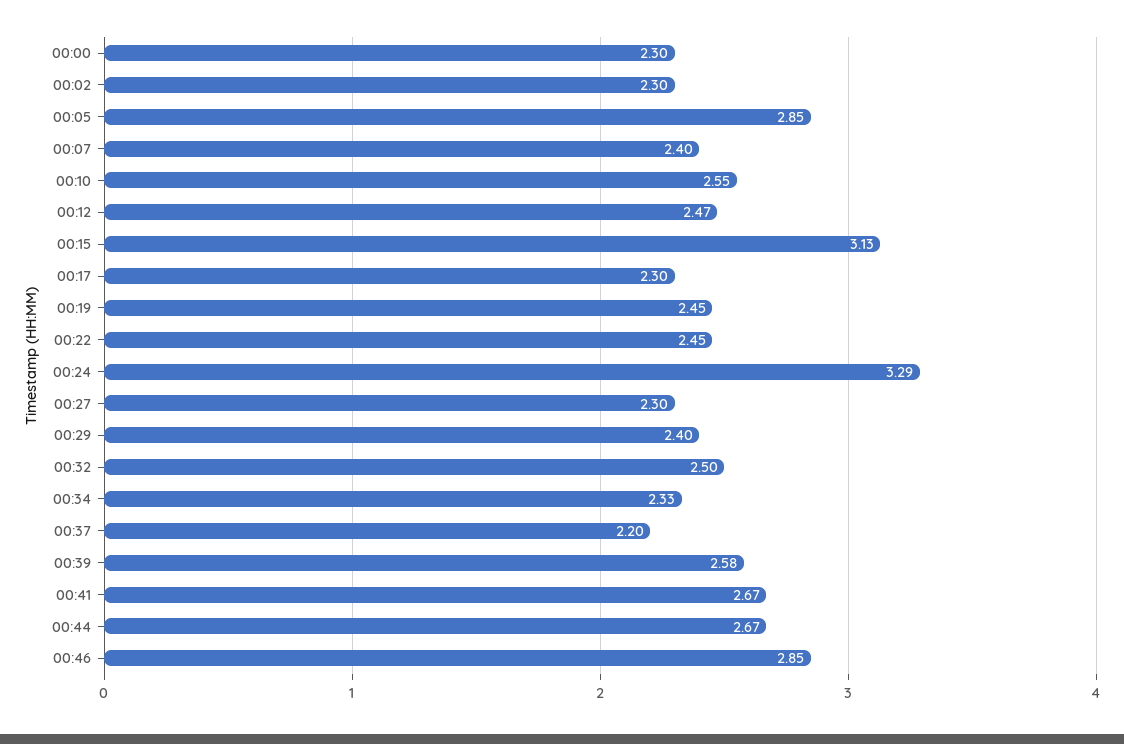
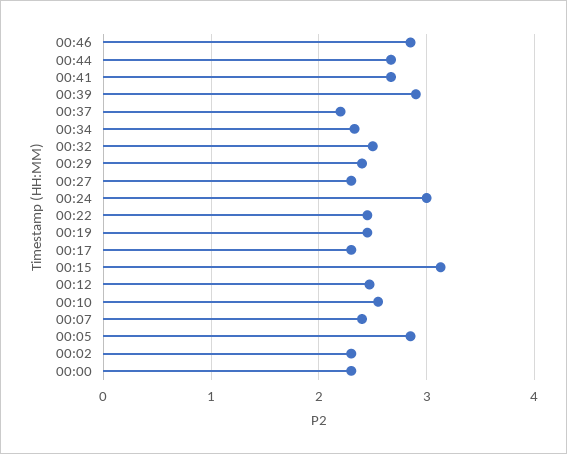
00:24: 3.29 -> 3
00:39: 2.58 -> 2.9

